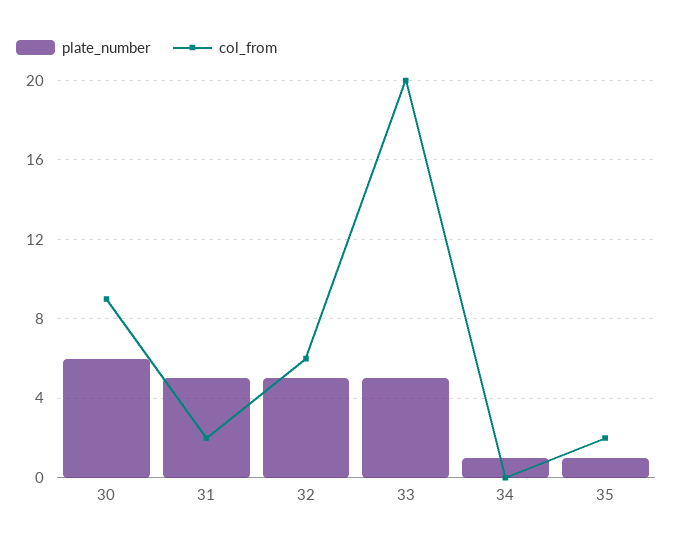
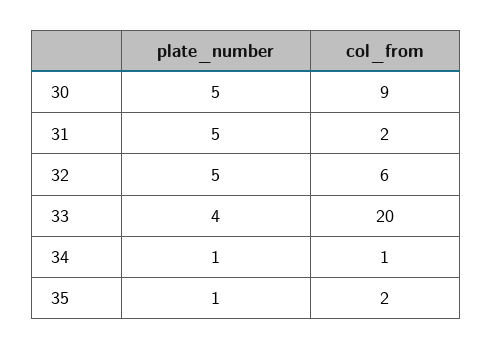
plate_number, 30: 6 -> 5
plate_number, 33: 5 -> 4
col_from, 34: 0 -> 1

